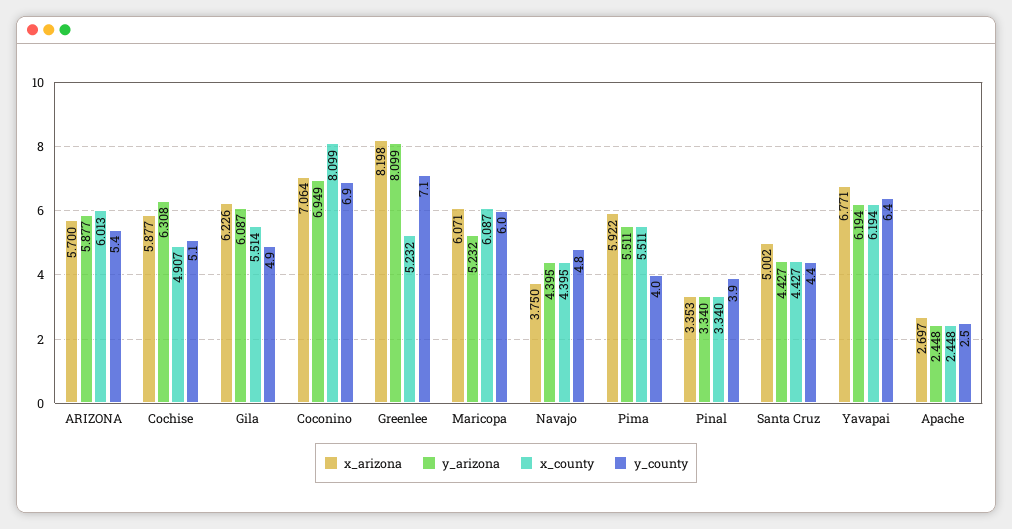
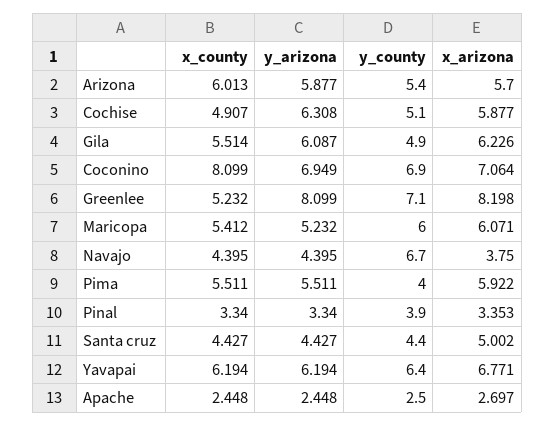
x_county, Maricopa: 6.087 -> 5.412
y_county, Navajo: 4.8 -> 6.7

